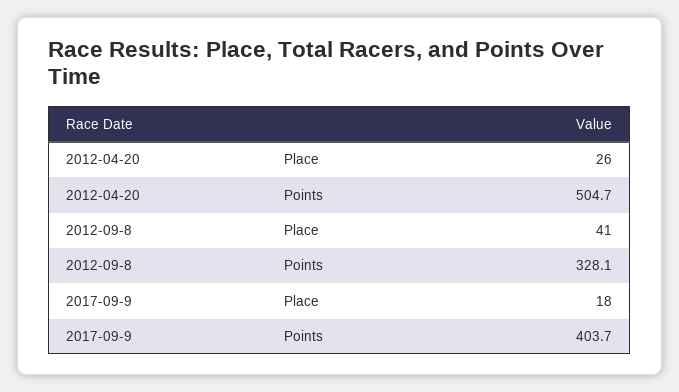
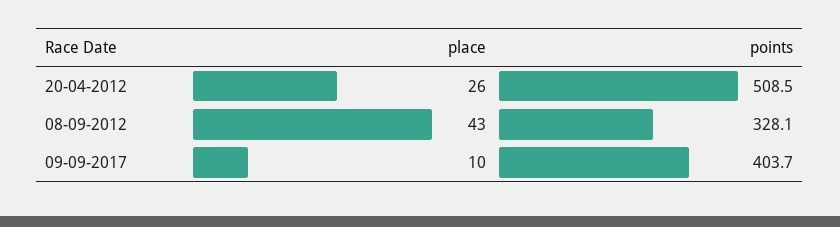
2012-04-20, Points: 504.7 -> 508.5
2012-09-8, Place: 41 -> 43
2017-09-9, Place: 18 -> 10

